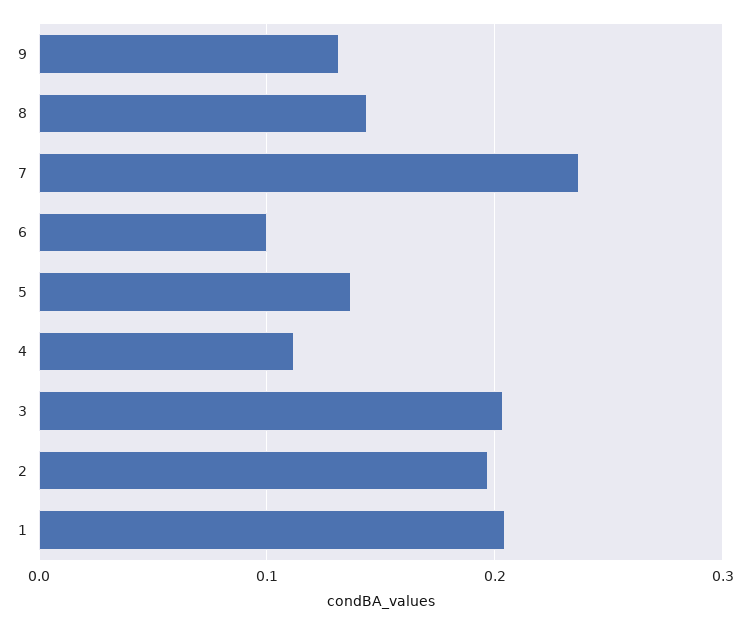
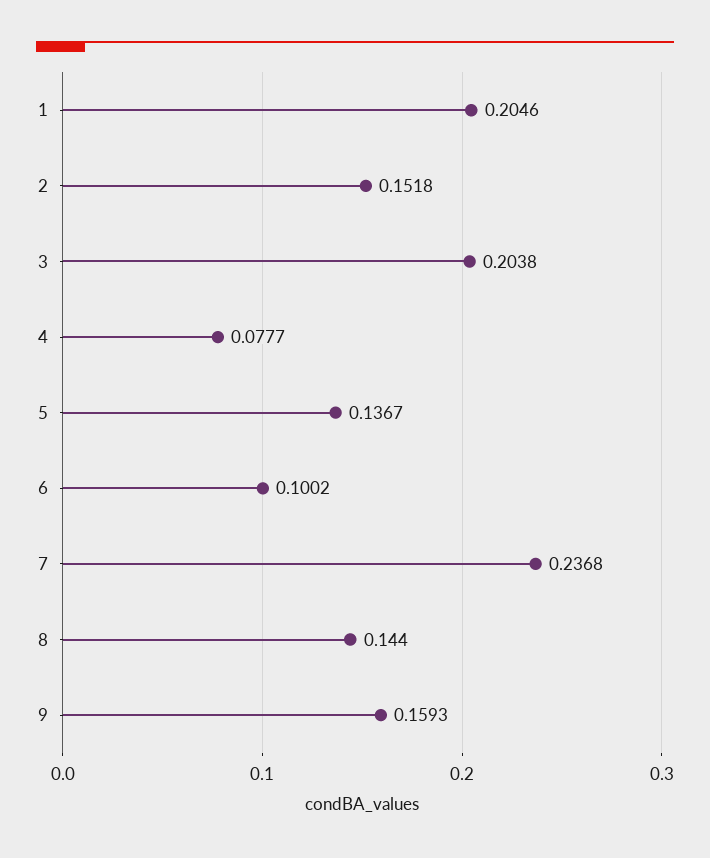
9: 0.13 -> 0.1593
4: 0.11 -> 0.0777
2: 0.2 -> 0.1518

